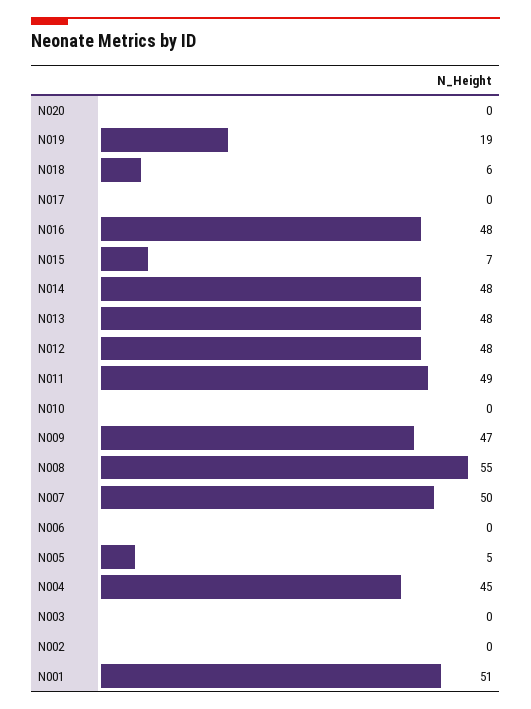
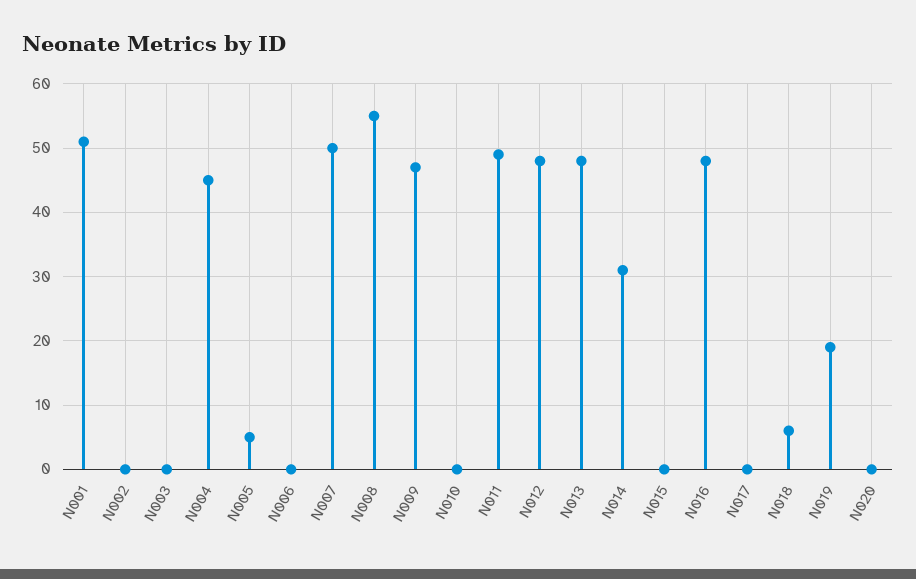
N015: 7 -> 0
N014: 48 -> 31

